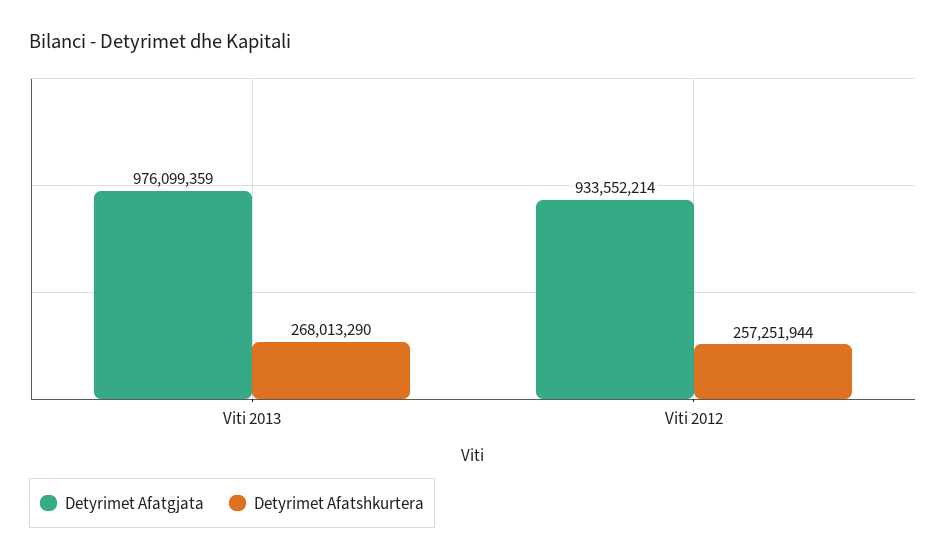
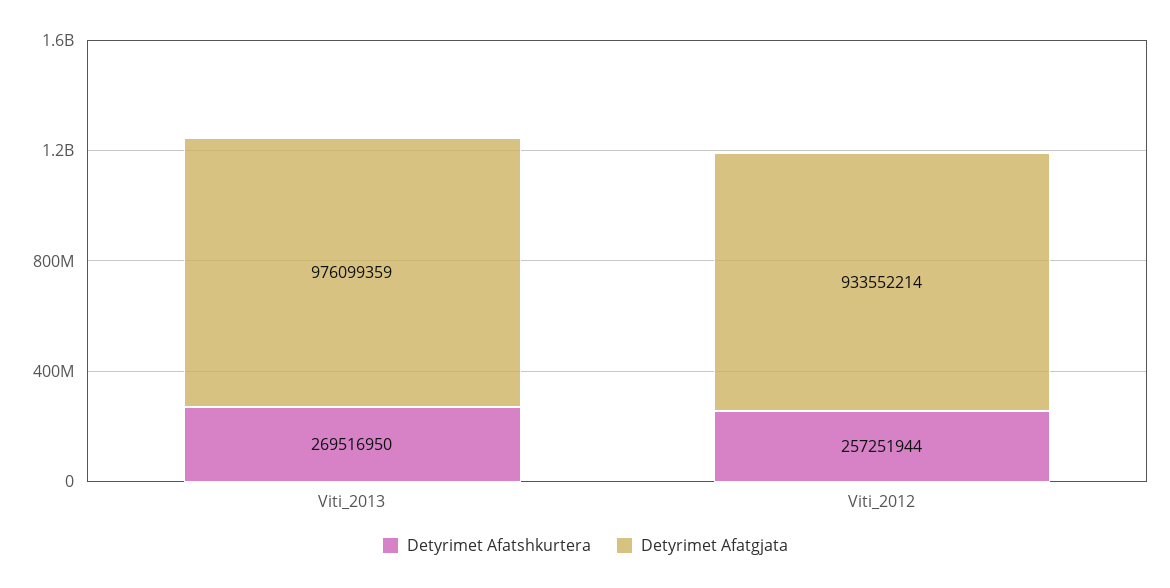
Detyrimet Afatshkurtera, Viti 2013: 268013290 -> 269516950

